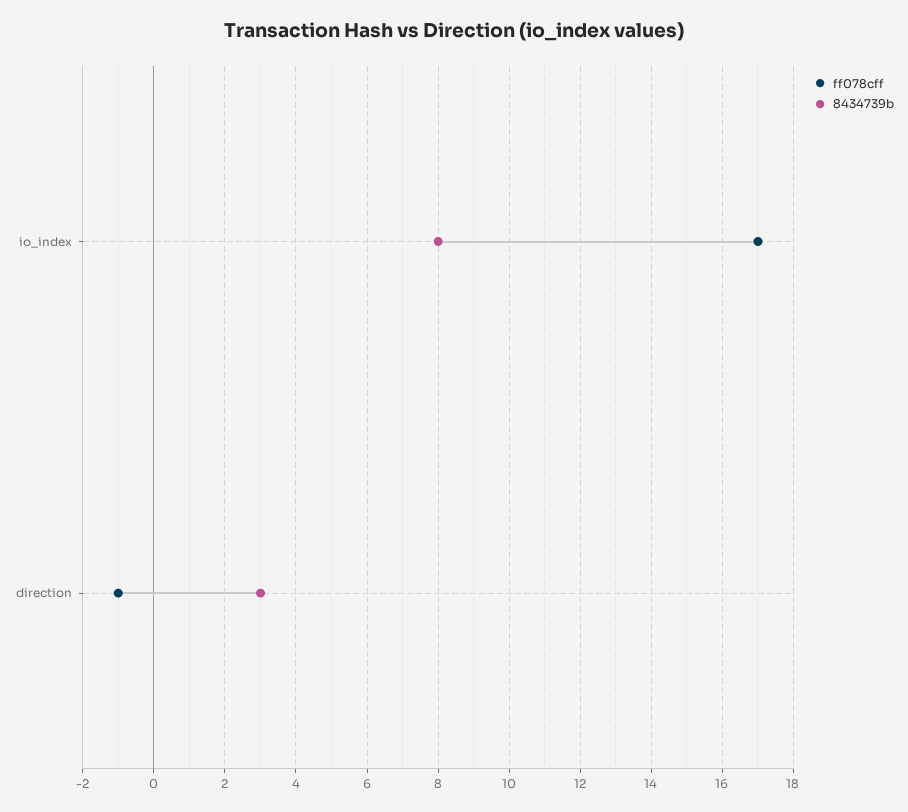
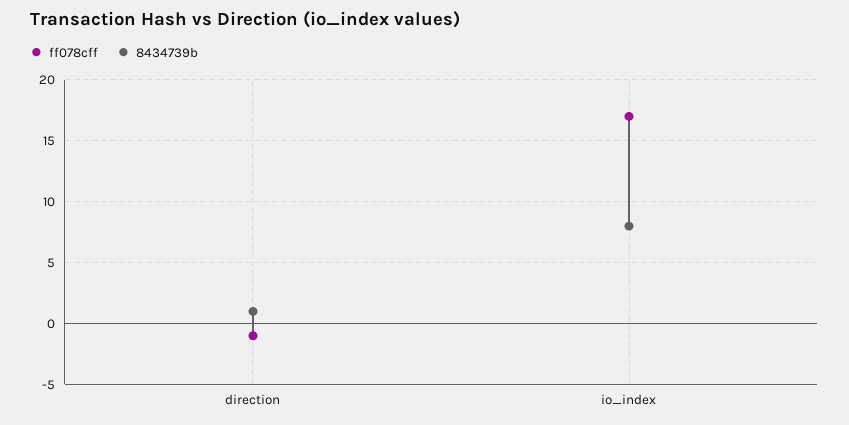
8434739b, direction: 3 -> 1

